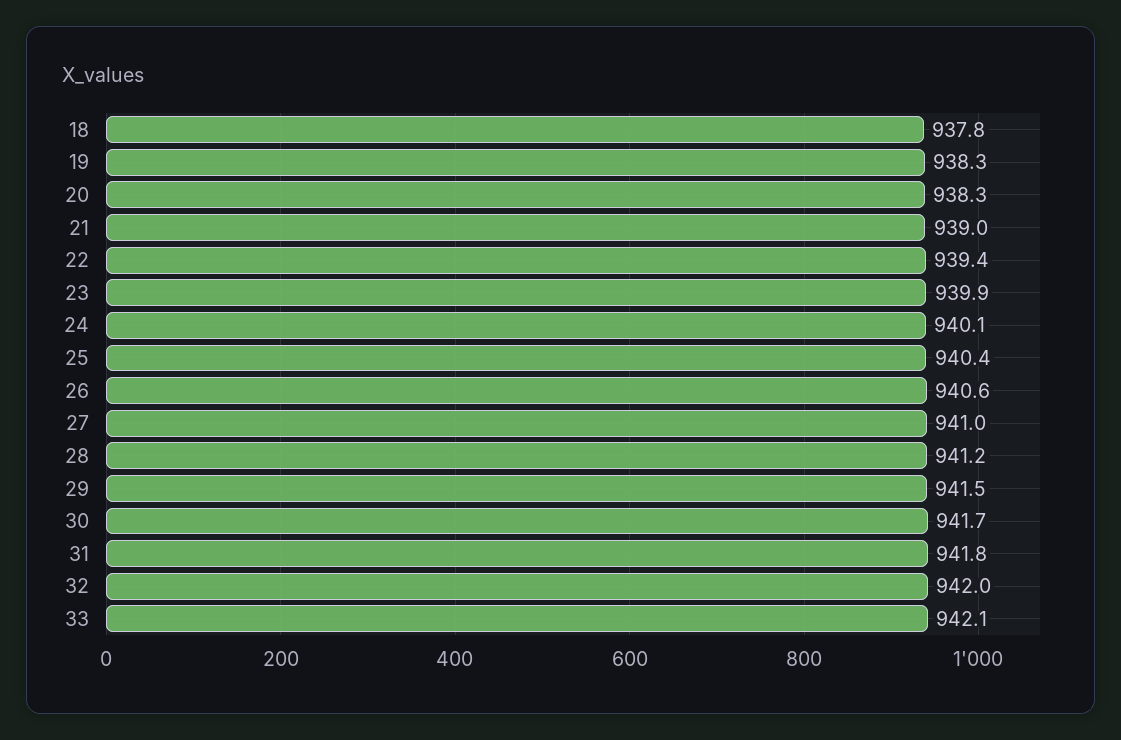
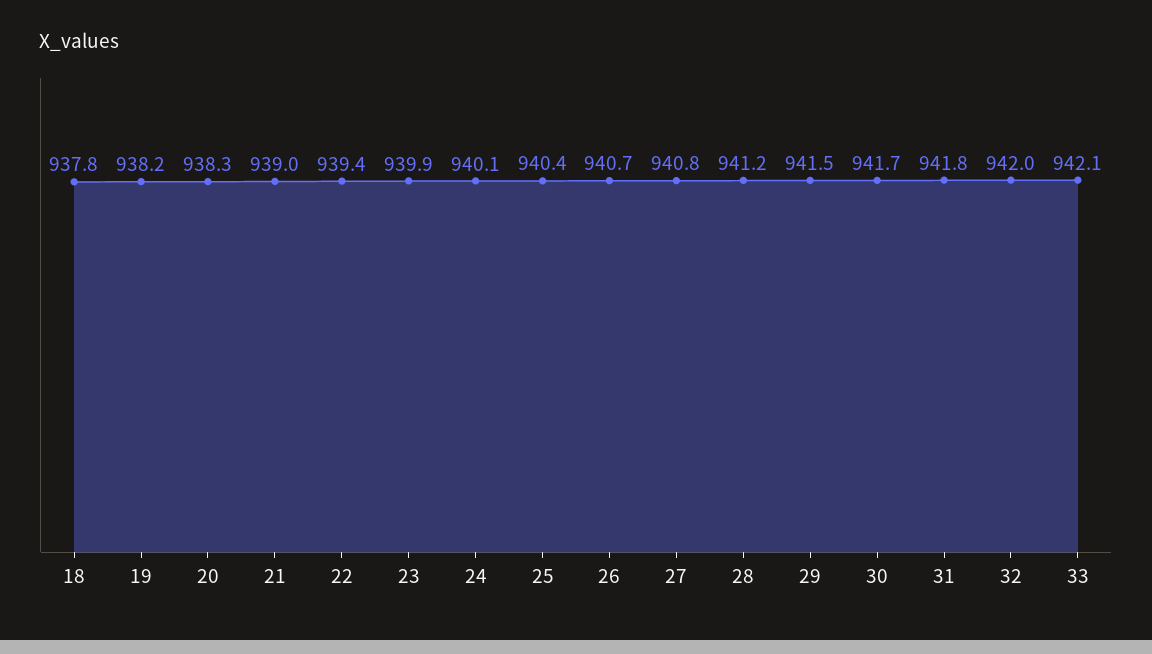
19: 938.3 -> 938.2
26: 940.6 -> 940.7
27: 941 -> 940.8

